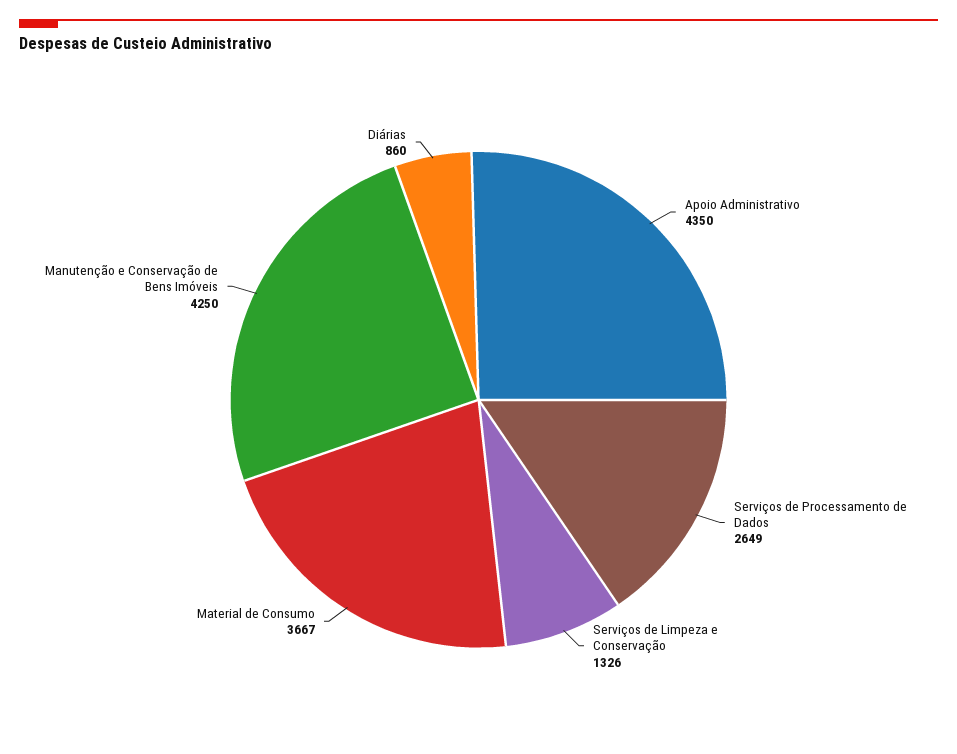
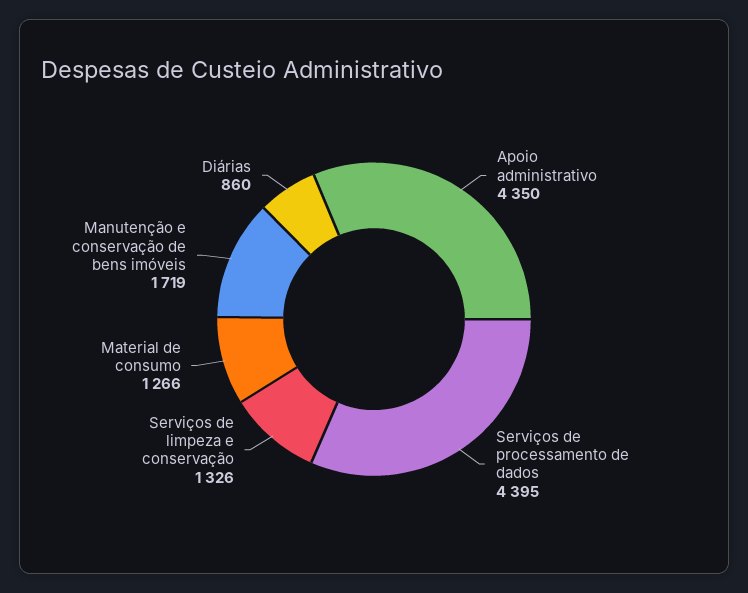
Serviços de Processamento de Dados: 2649 -> 4395
Material de Consumo: 3667 -> 1266
Manutenção e Conservação de Bens Imóveis: 4250 -> 1719

